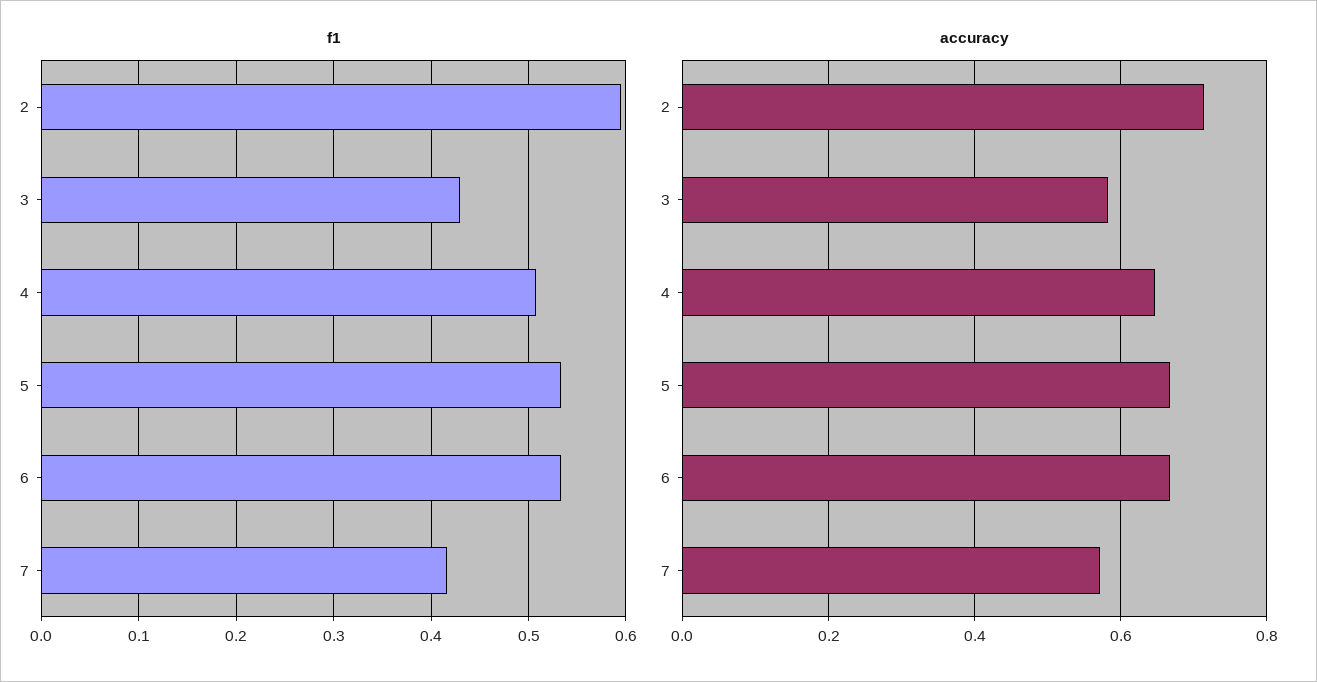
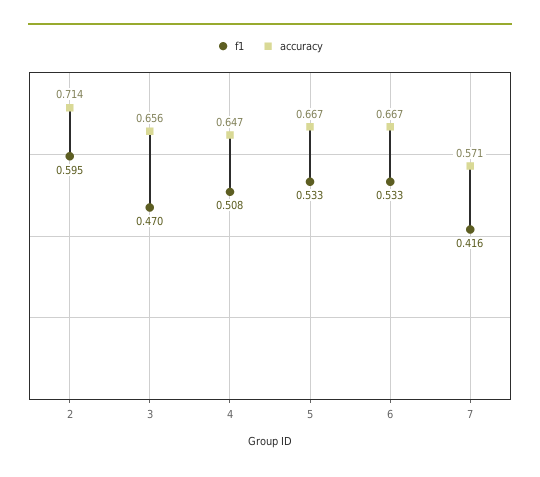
f1, 3: 0.43 -> 0.47
accuracy, 3: 0.58 -> 0.656

